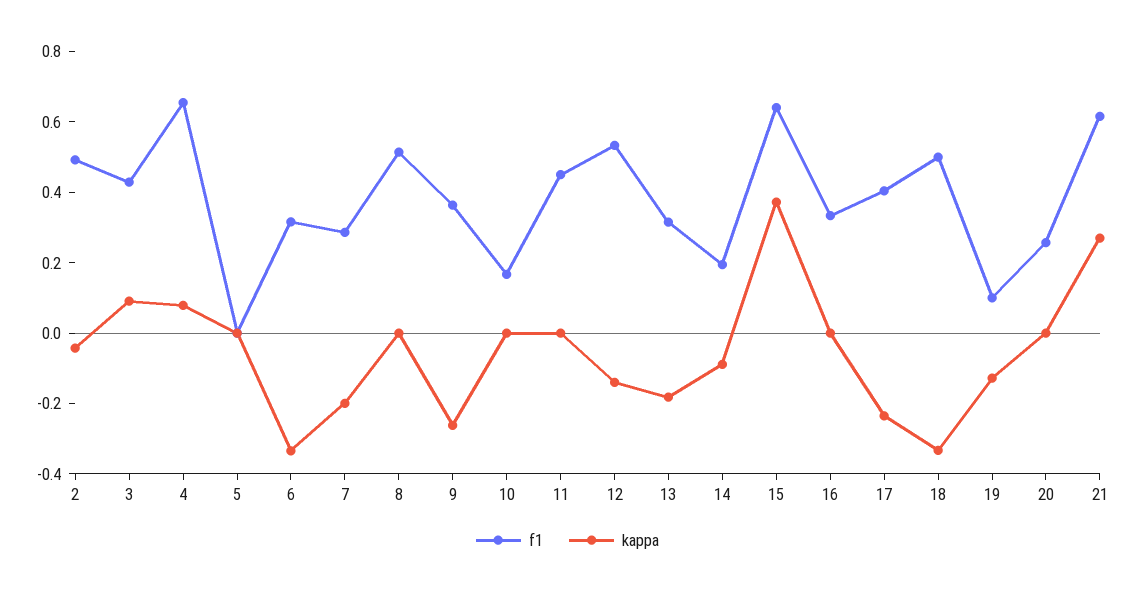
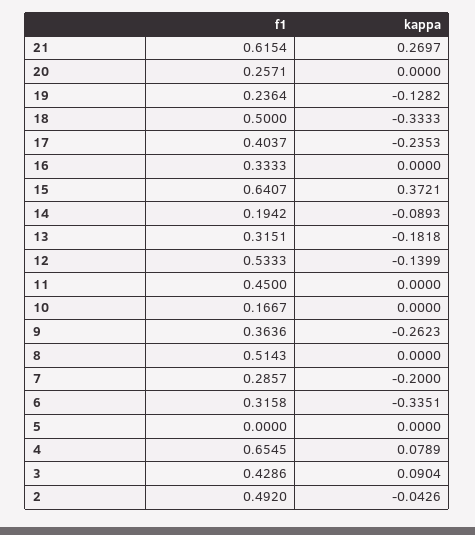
f1, 19: 0.1 -> 0.2364

